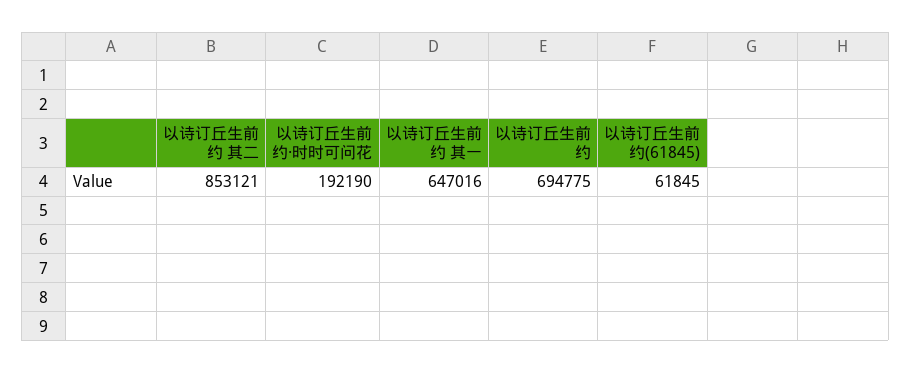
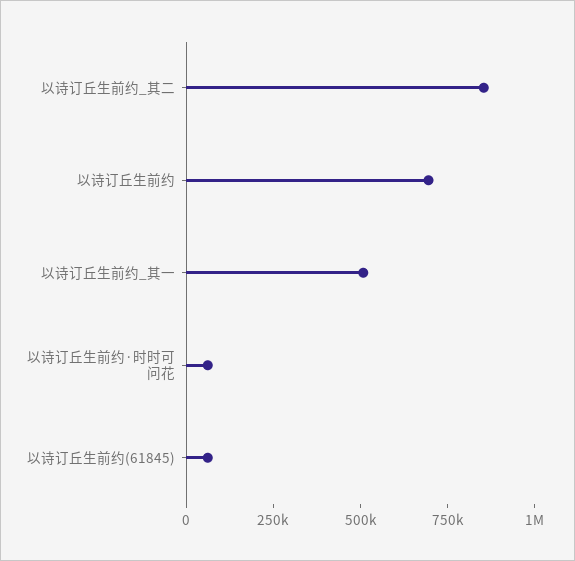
以诗订丘生前约·时时可问花: 192190 -> 50000
以诗订丘生前约 其一: 647016 -> 500000

